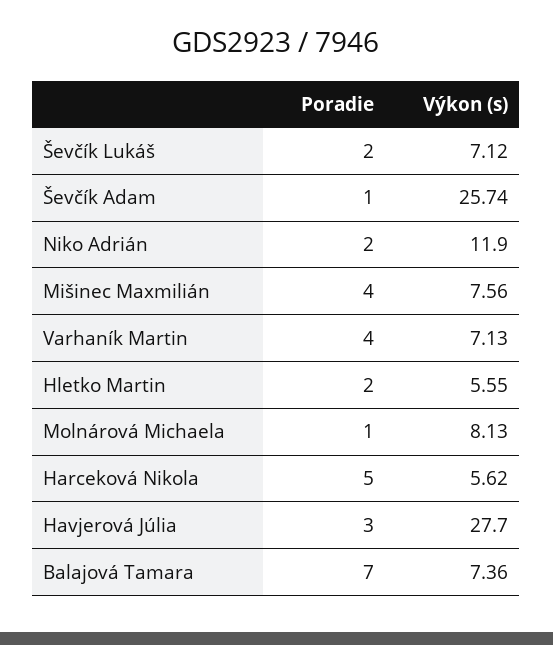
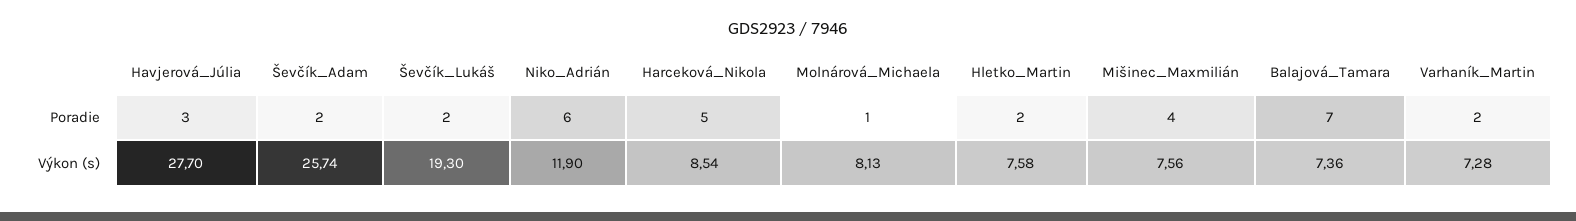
Výkon (s), Ševčík Lukáš: 7.12 -> 19.3
Poradie, Ševčík Adam: 1 -> 2
Poradie, Niko Adrián: 2 -> 6
Poradie, Varhaník Martin: 4 -> 2
Výkon (s), Varhaník Martin: 7.13 -> 7.28
Výkon (s), Hletko Martin: 5.55 -> 7.58
Výkon (s), Harceková Nikola: 5.62 -> 8.54

